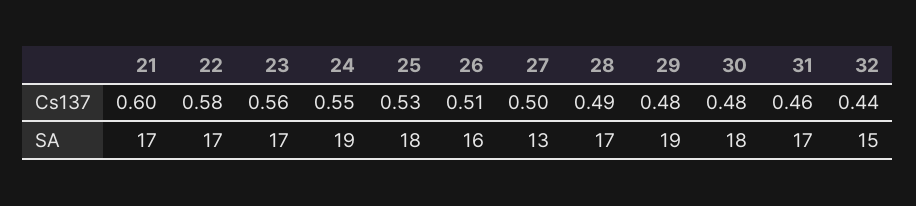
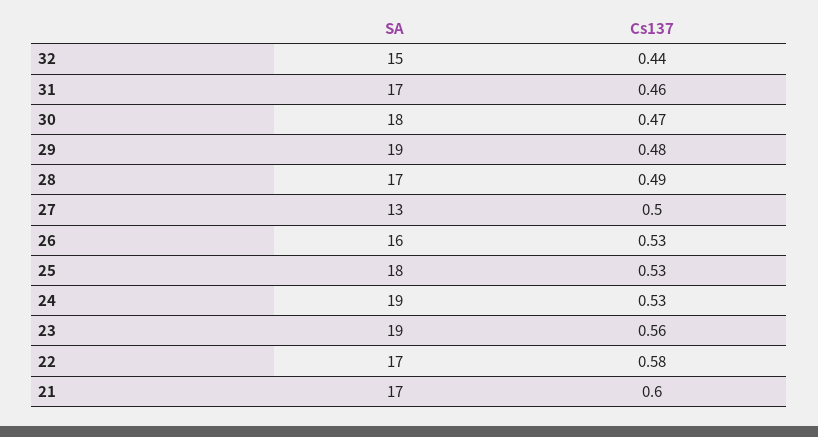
24, Cs137: 0.55 -> 0.53
26, Cs137: 0.51 -> 0.53
30, Cs137: 0.48 -> 0.47
23, SA: 17 -> 19

